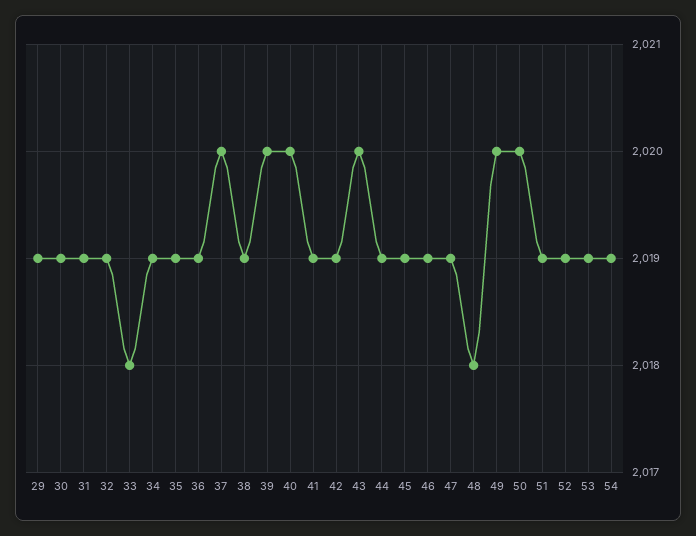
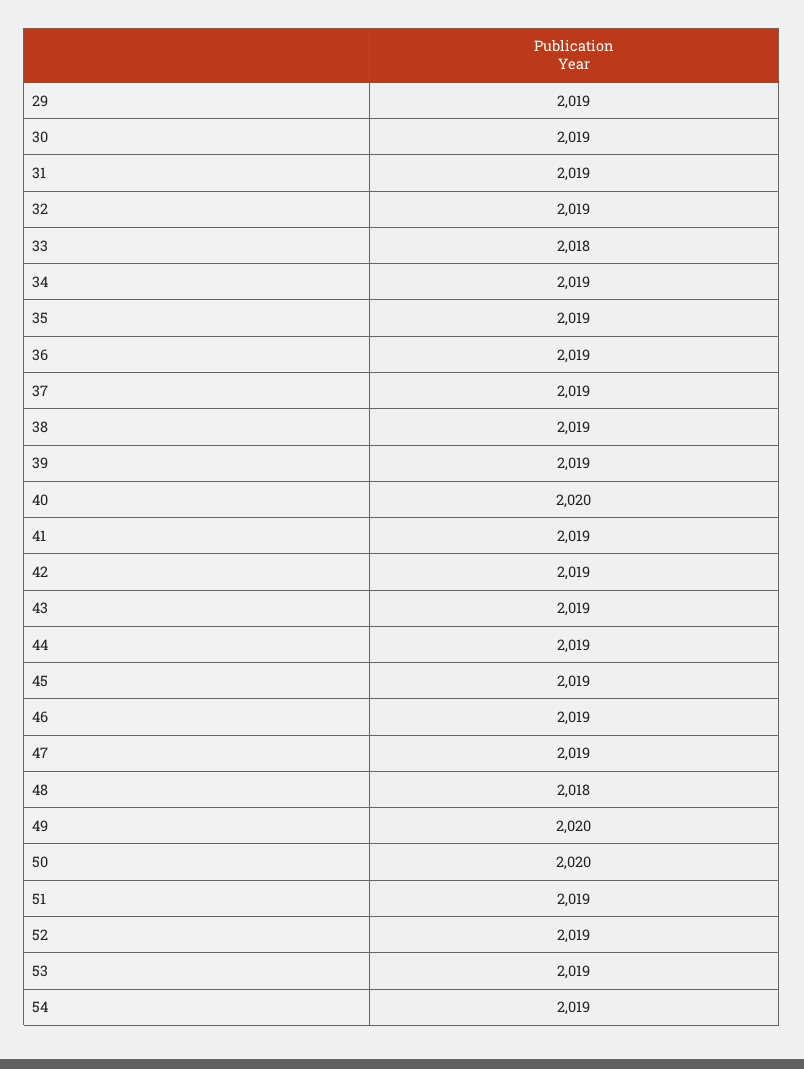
37: 2020 -> 2019
39: 2020 -> 2019
43: 2020 -> 2019

